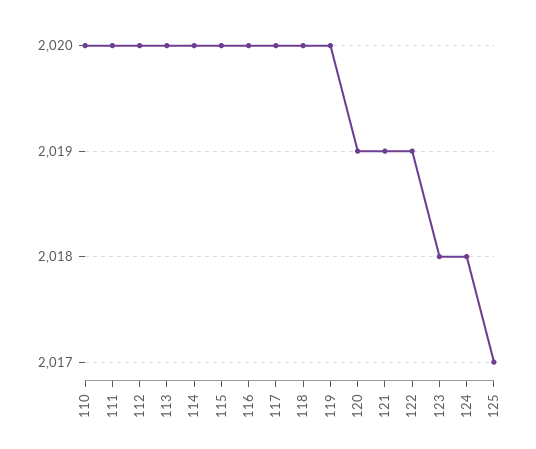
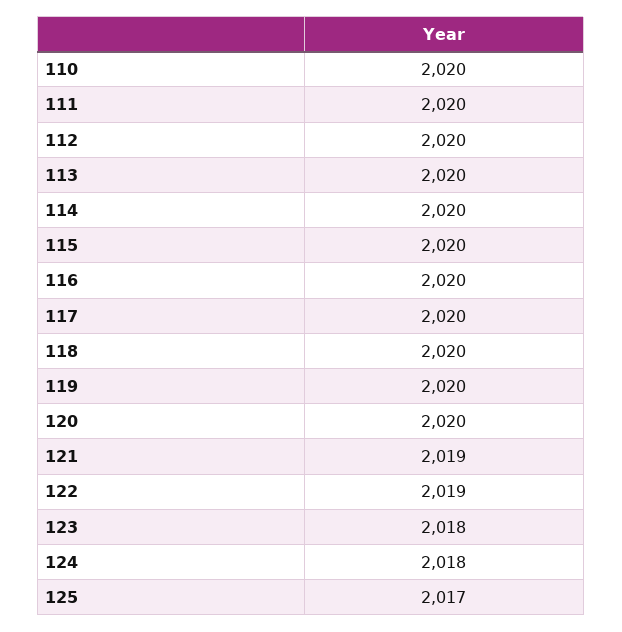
120: 2019 -> 2020

